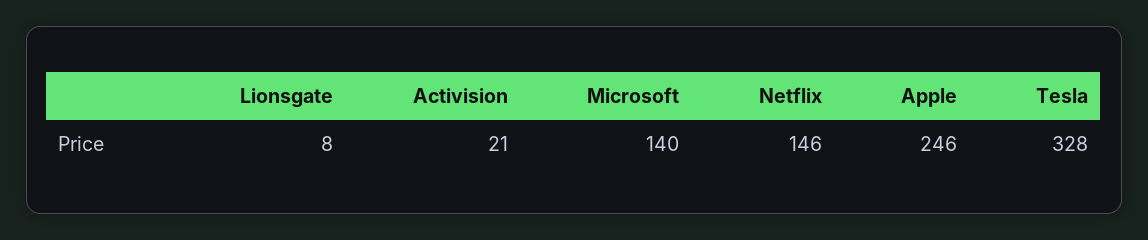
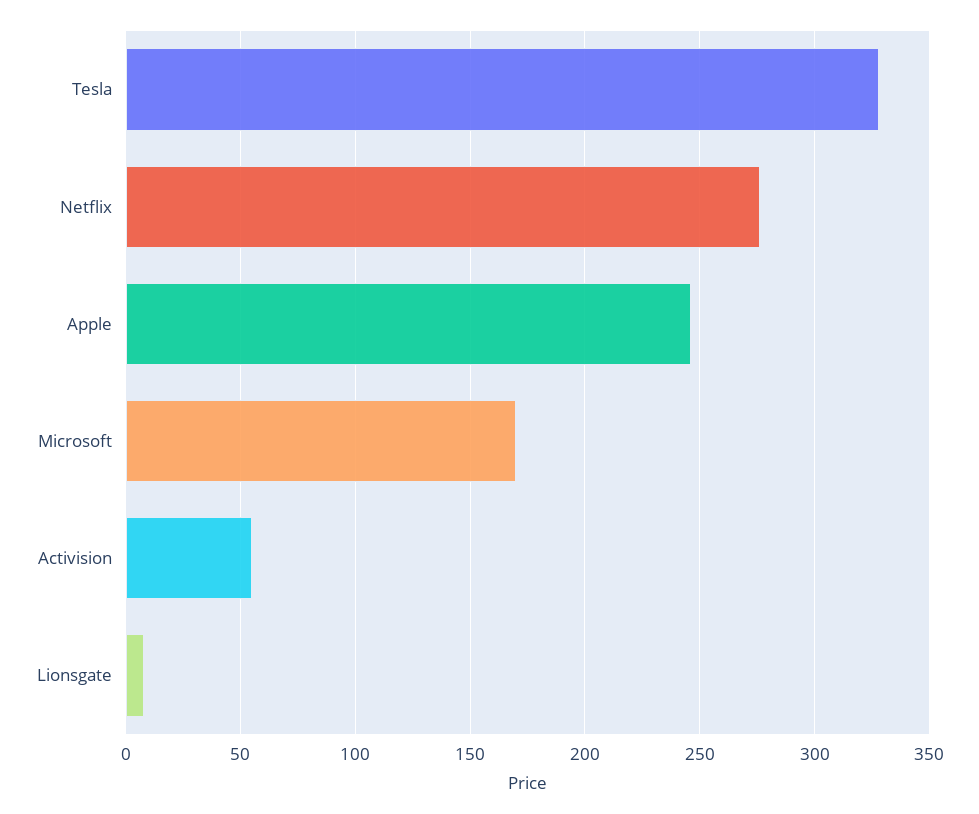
Activision: 21 -> 55
Microsoft: 140 -> 170
Netflix: 146 -> 275

